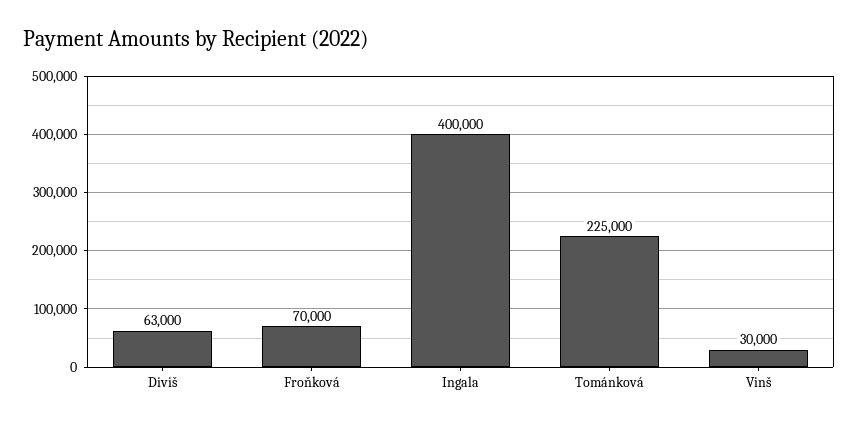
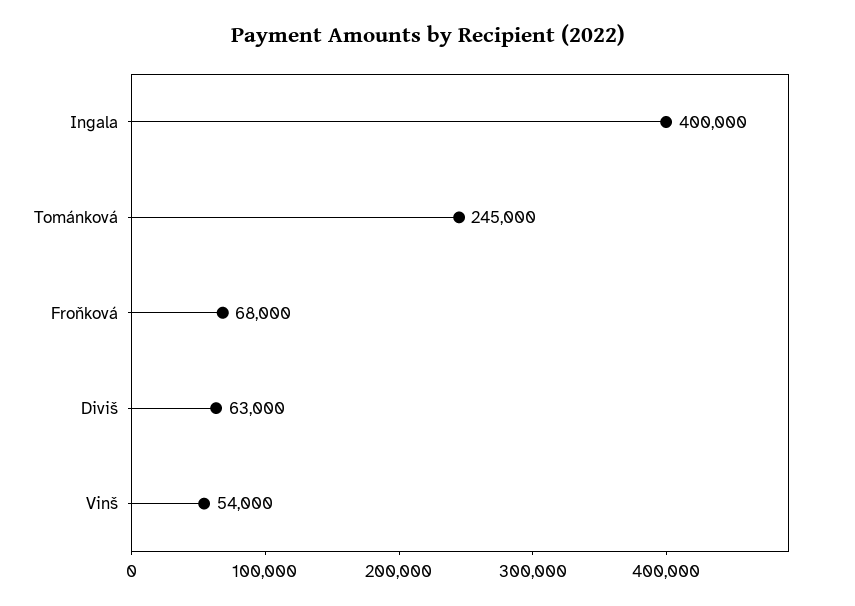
Froňková: 70000 -> 68000
Tománková: 225000 -> 245000
Vinš: 30000 -> 54000

